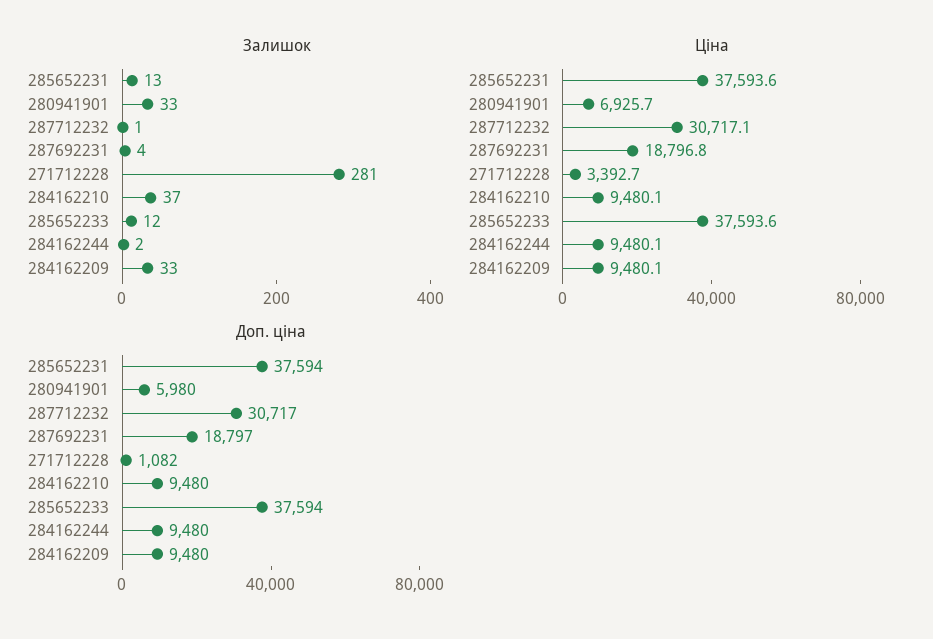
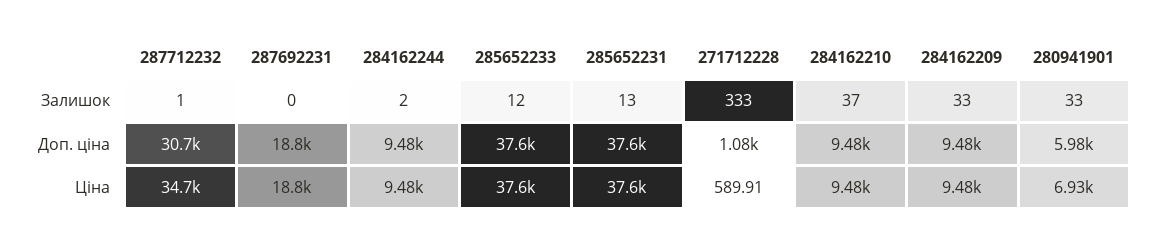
Залишок, 287692231: 4 -> 0
Залишок, 271712228: 281 -> 333
Ціна, 287712232: 30717.1 -> 34700
Ціна, 271712228: 3392.7 -> 589.91

